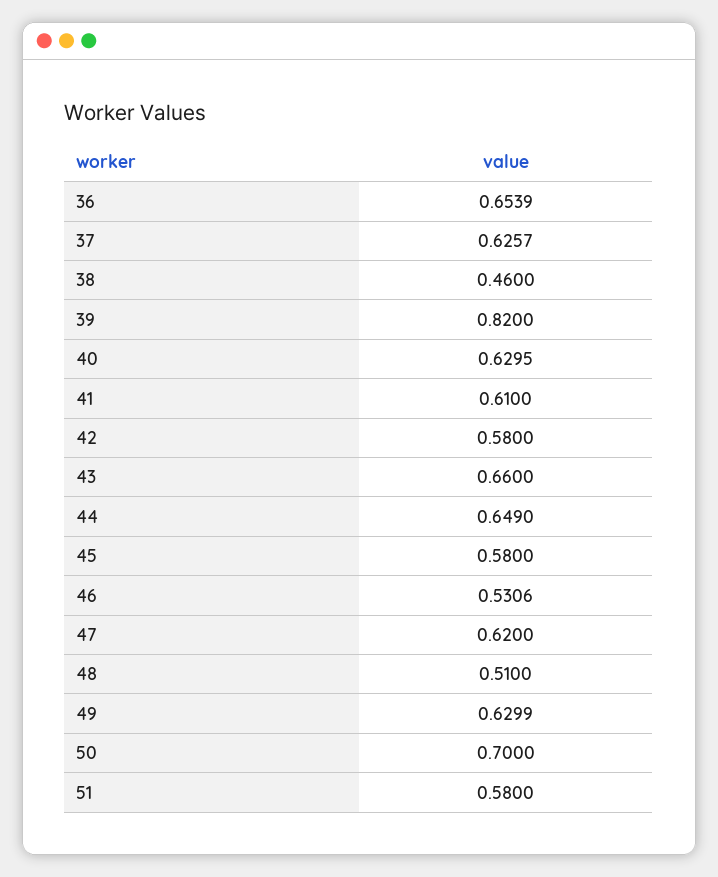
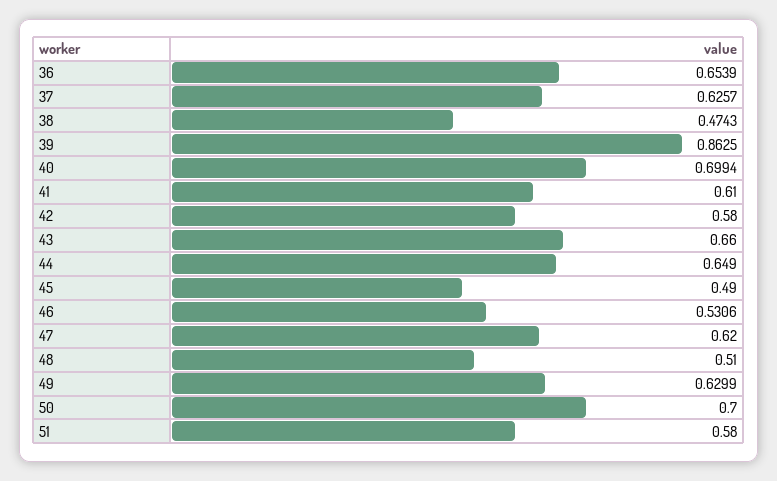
38: 0.46 -> 0.4743
39: 0.82 -> 0.8625
40: 0.6295 -> 0.6994
45: 0.58 -> 0.49

